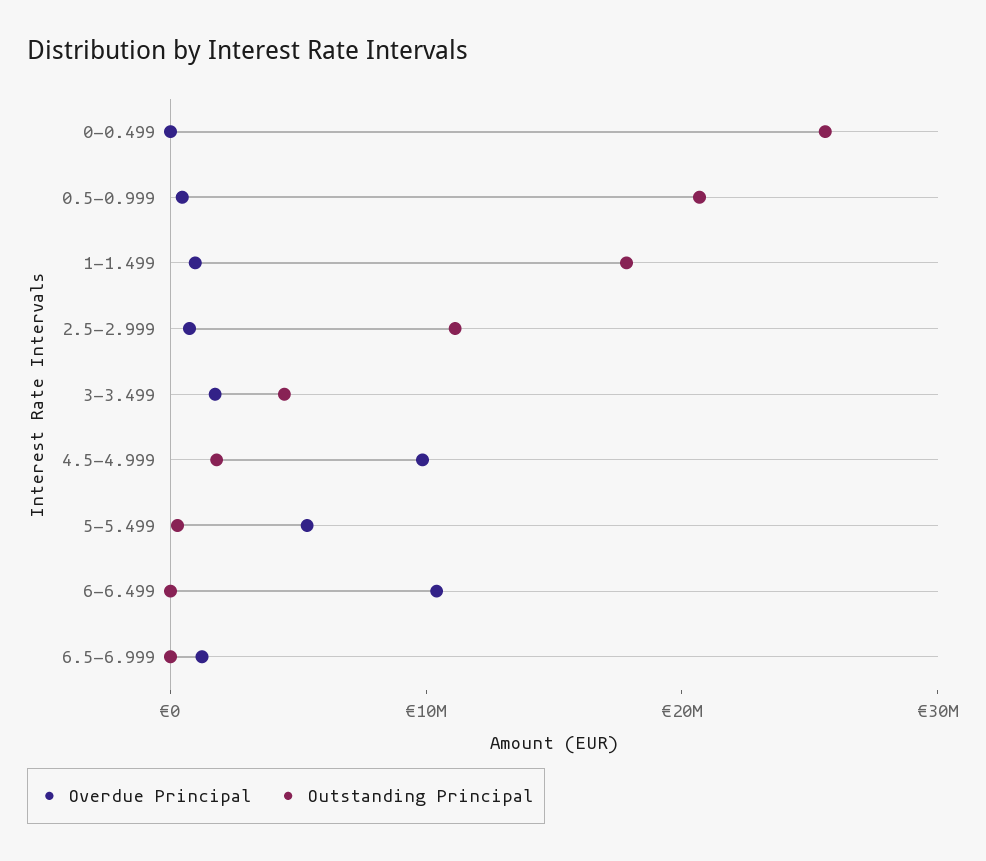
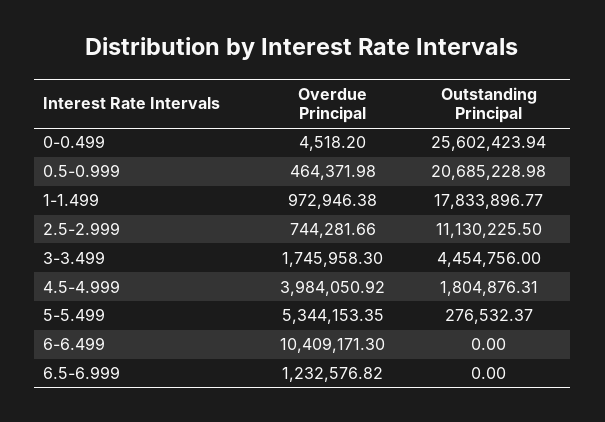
Overdue Principal, 4.5-4.999: 10000000 -> 3984050.92

